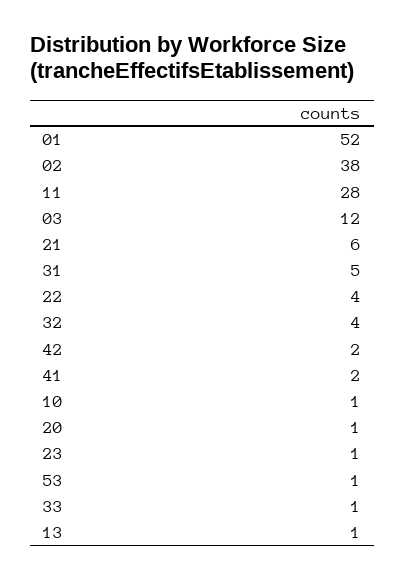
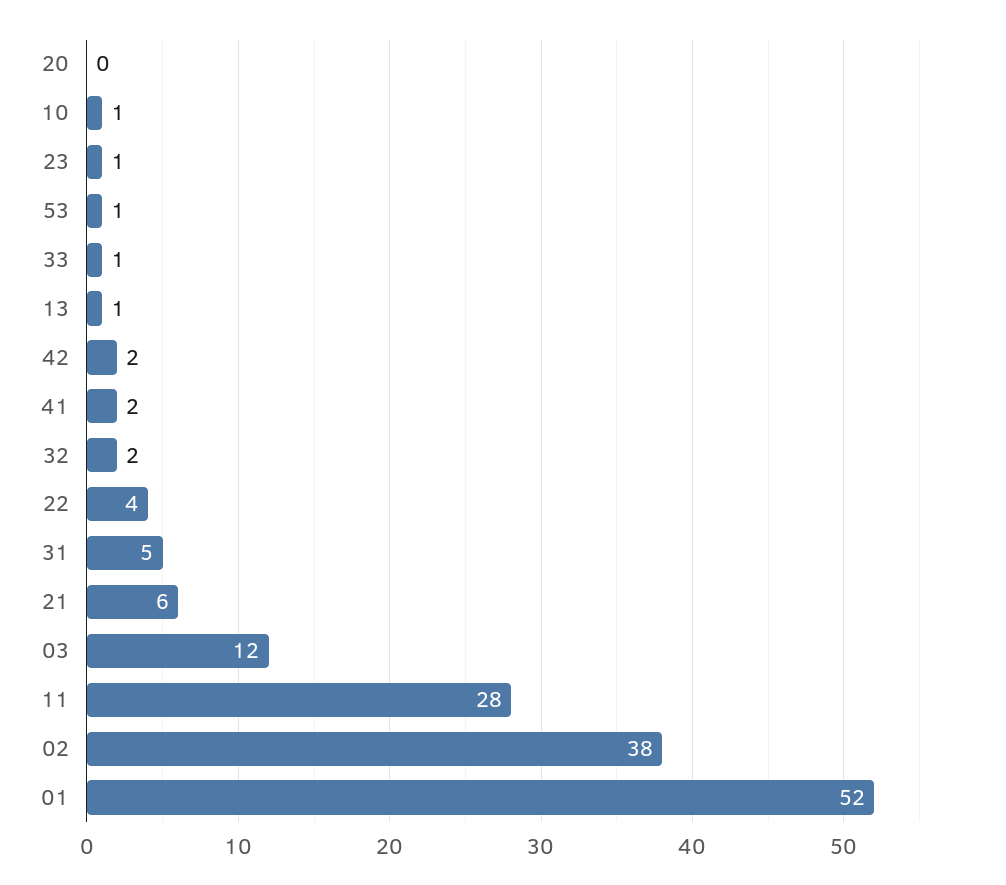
32: 4 -> 2
20: 1 -> 0

